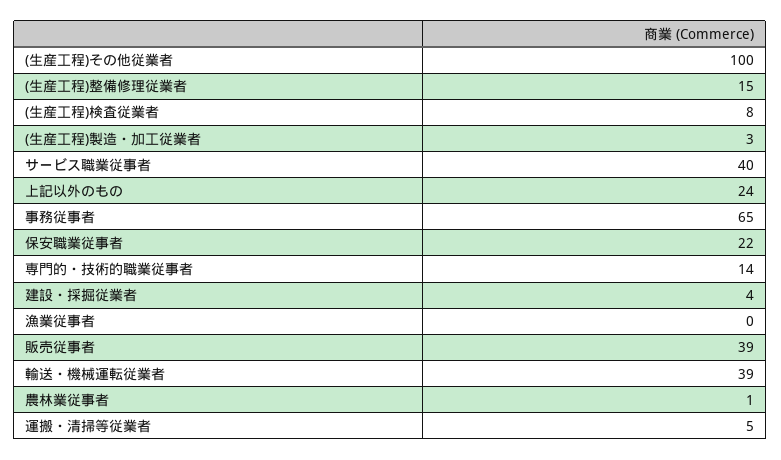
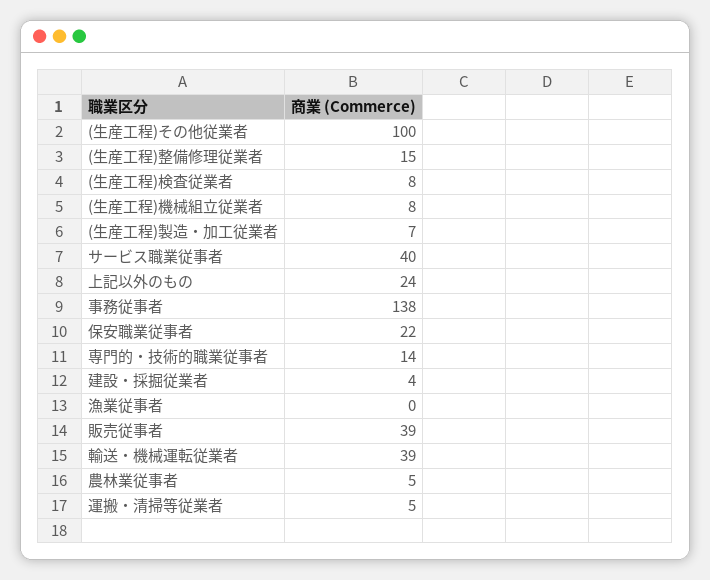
(生産工程)製造・加工従業者: 3 -> 7
事務従事者: 65 -> 138
農林業従事者: 1 -> 5
(生産工程)機械組立従業者: none -> 8

